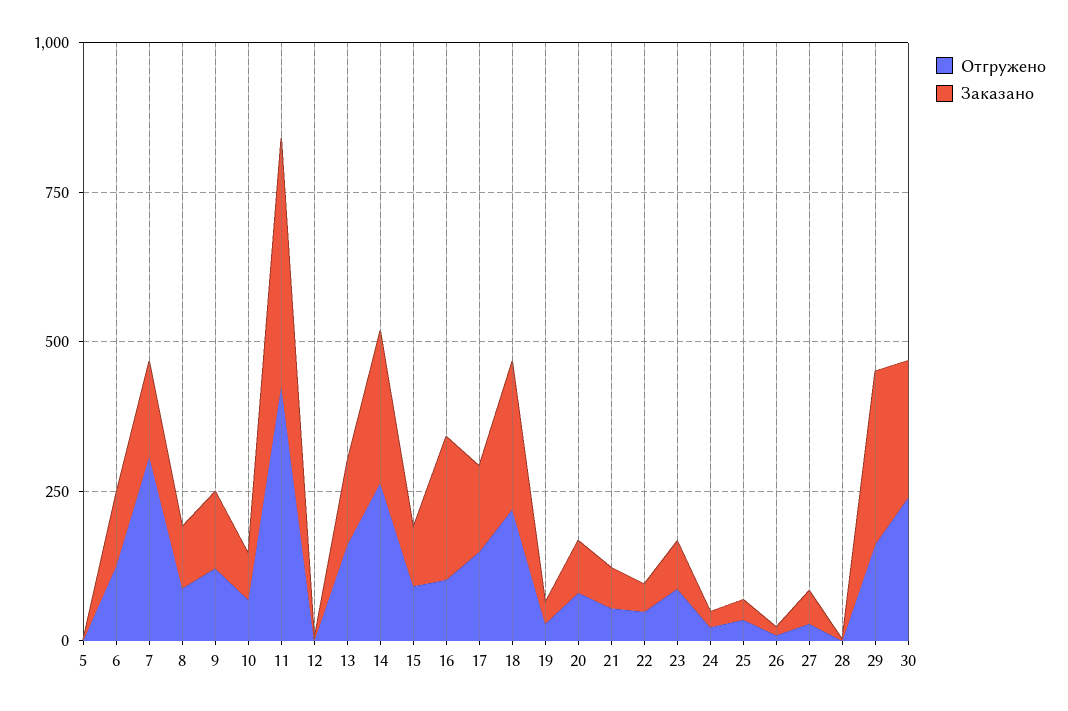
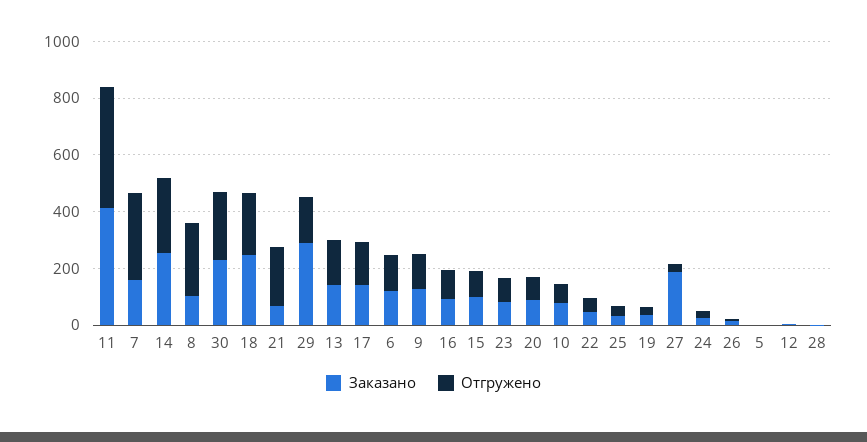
Отгружено, 8: 100 -> 250
Заказано, 16: 250 -> 100
Отгружено, 21: 50 -> 200
Заказано, 27: 50 -> 200

